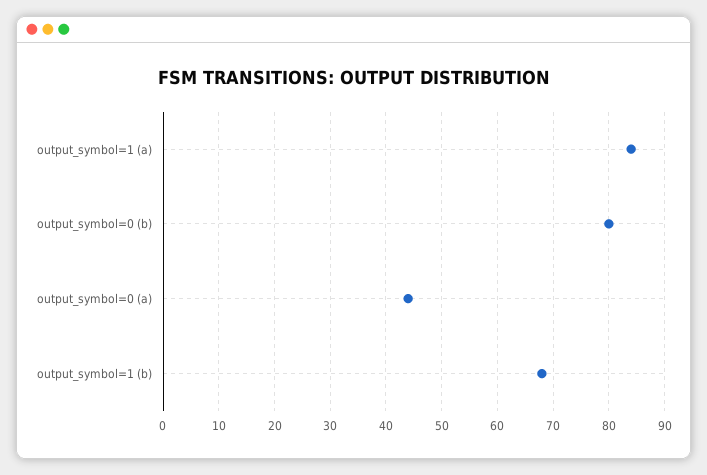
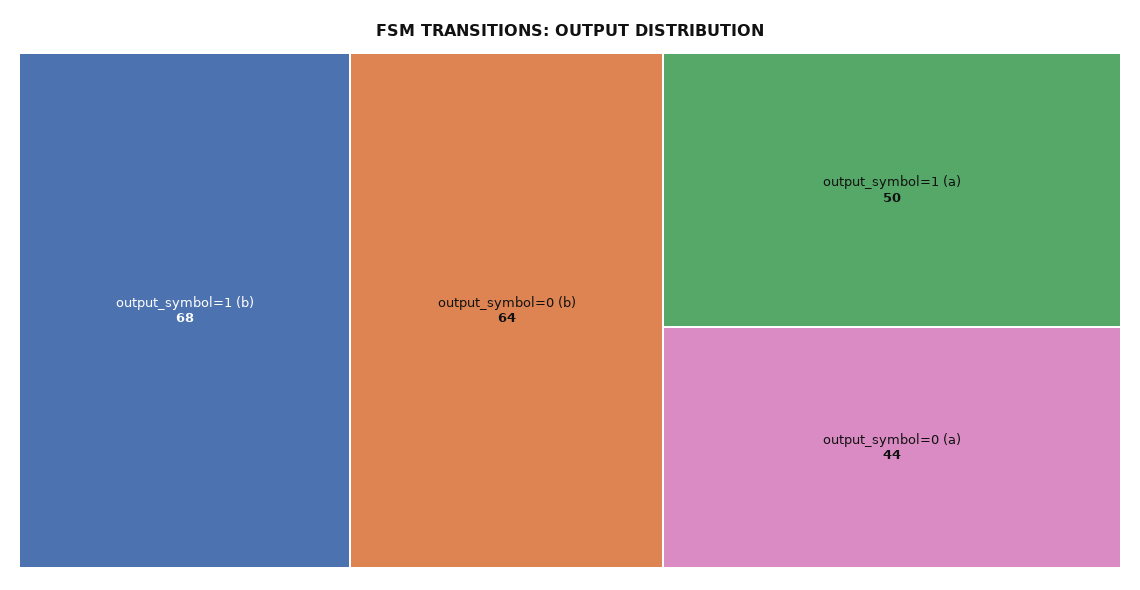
output_symbol=1 (a): 85 -> 50
output_symbol=0 (b): 80 -> 64

